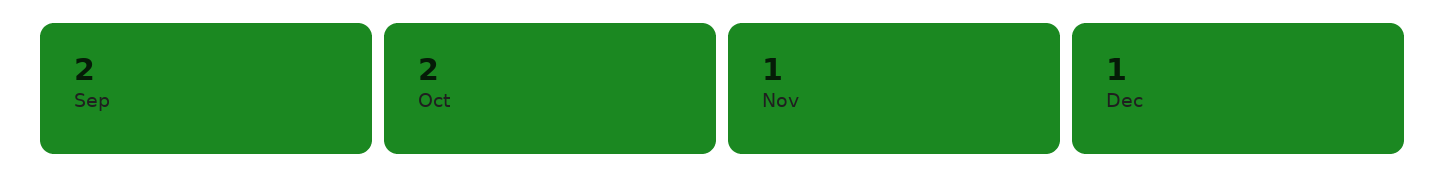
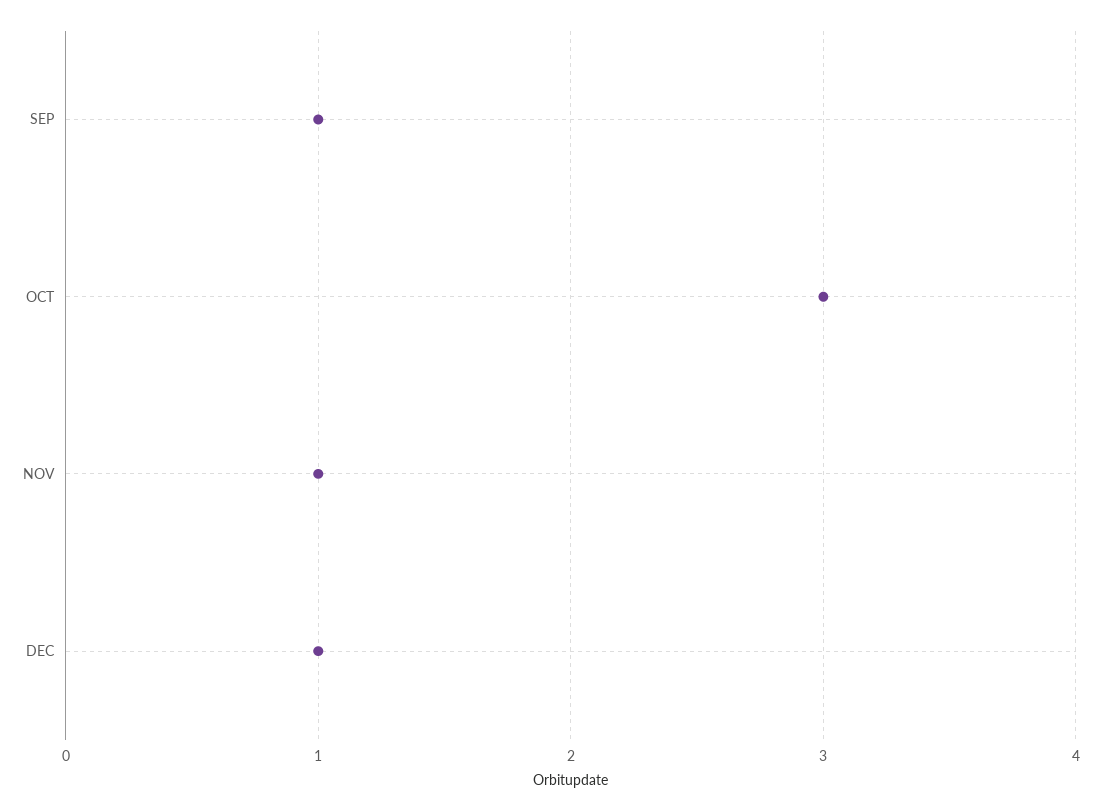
Sep: 2 -> 1
Oct: 2 -> 3

